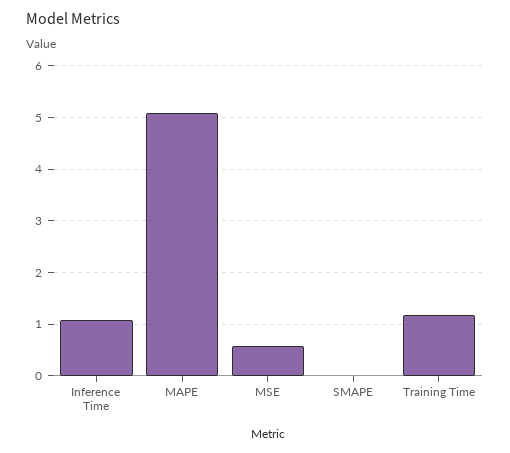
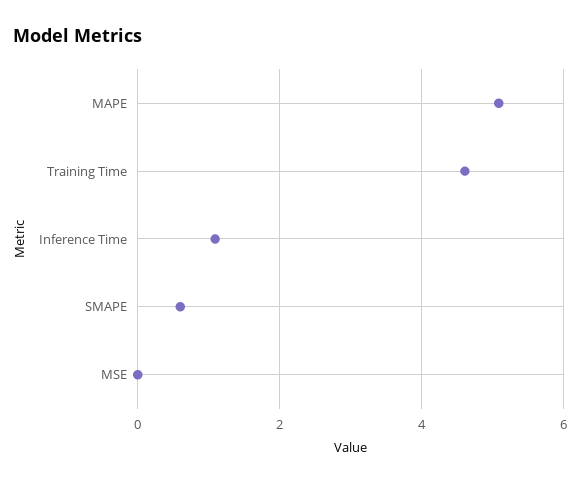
MSE: 0.6 -> 0
SMAPE: 0 -> 0.6
Training Time: 1.2 -> 4.6

